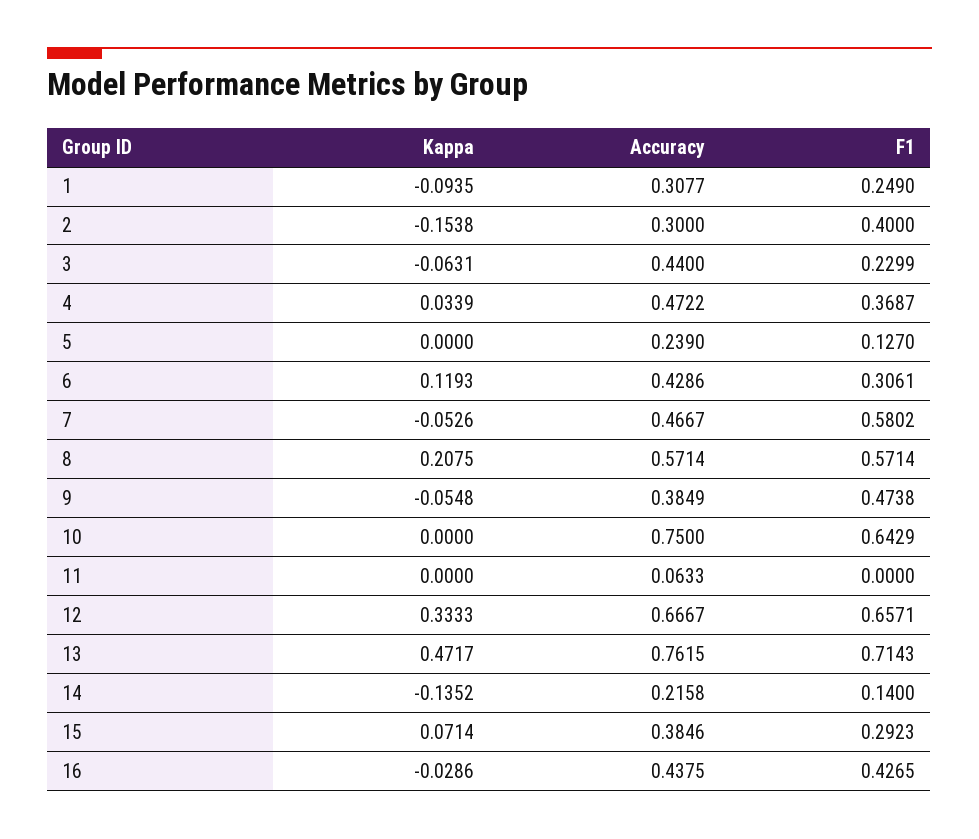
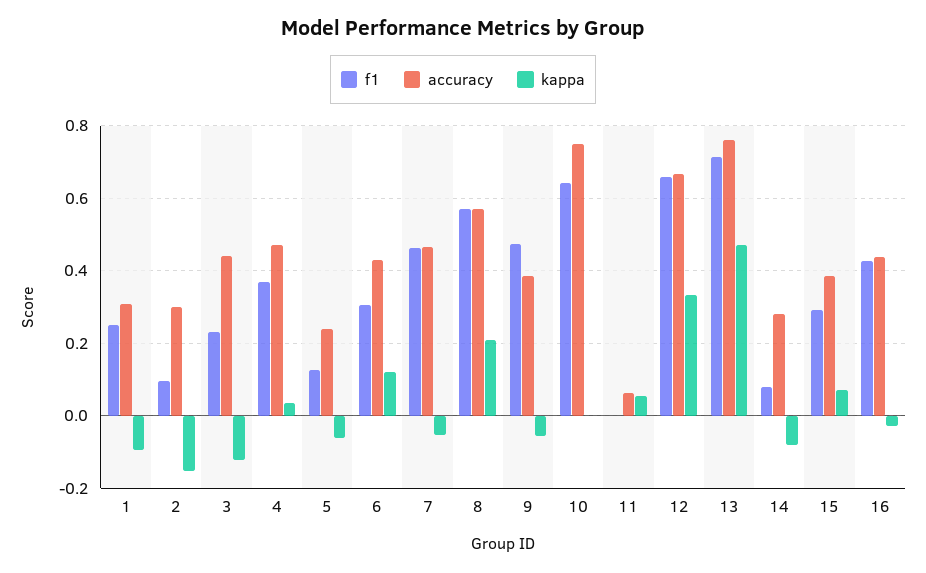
F1, 2: 0.4 -> 0.1
Kappa, 3: -0.0631 -> -0.12
Kappa, 5: 0 -> -0.06
F1, 7: 0.5802 -> 0.46
Kappa, 11: 0 -> 0.06
Kappa, 14: -0.1352 -> -0.08
Accuracy, 14: 0.2158 -> 0.28
F1, 14: 0.14 -> 0.08

